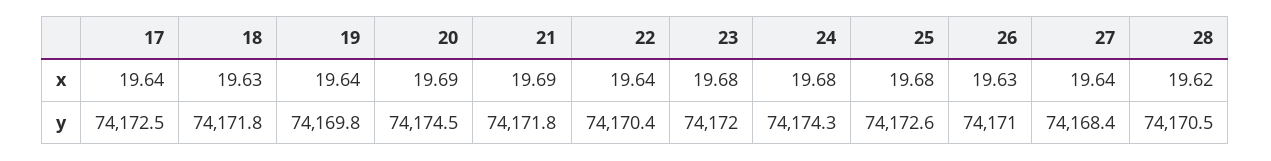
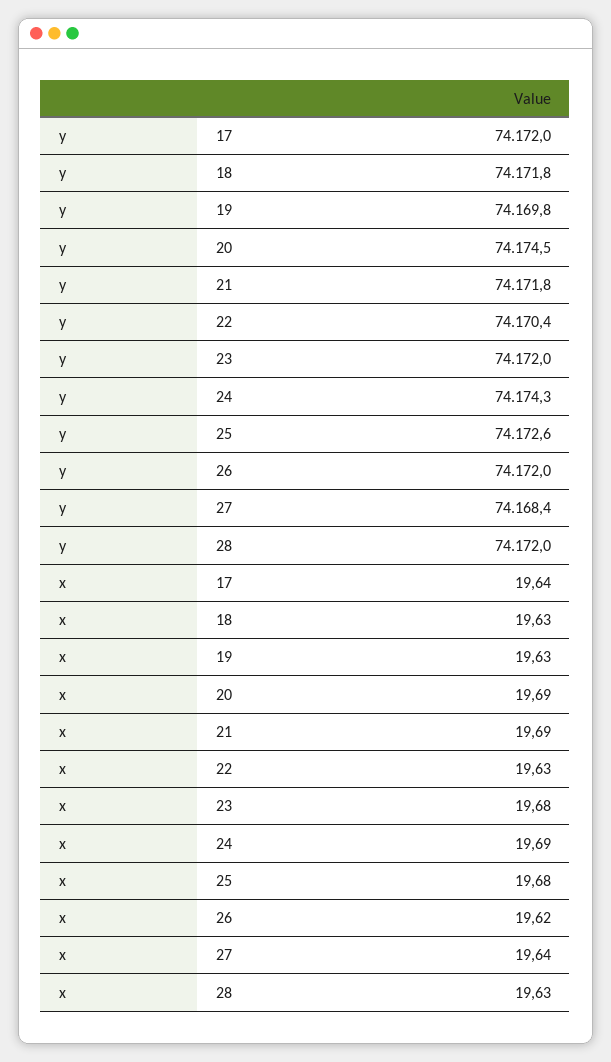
19, x: 19.64 -> 19.63
22, x: 19.64 -> 19.63
24, x: 19.68 -> 19.69
26, x: 19.63 -> 19.62
28, x: 19.62 -> 19.63
17, y: 74172.5 -> 74172
26, y: 74171 -> 74172
28, y: 74170.5 -> 74172

